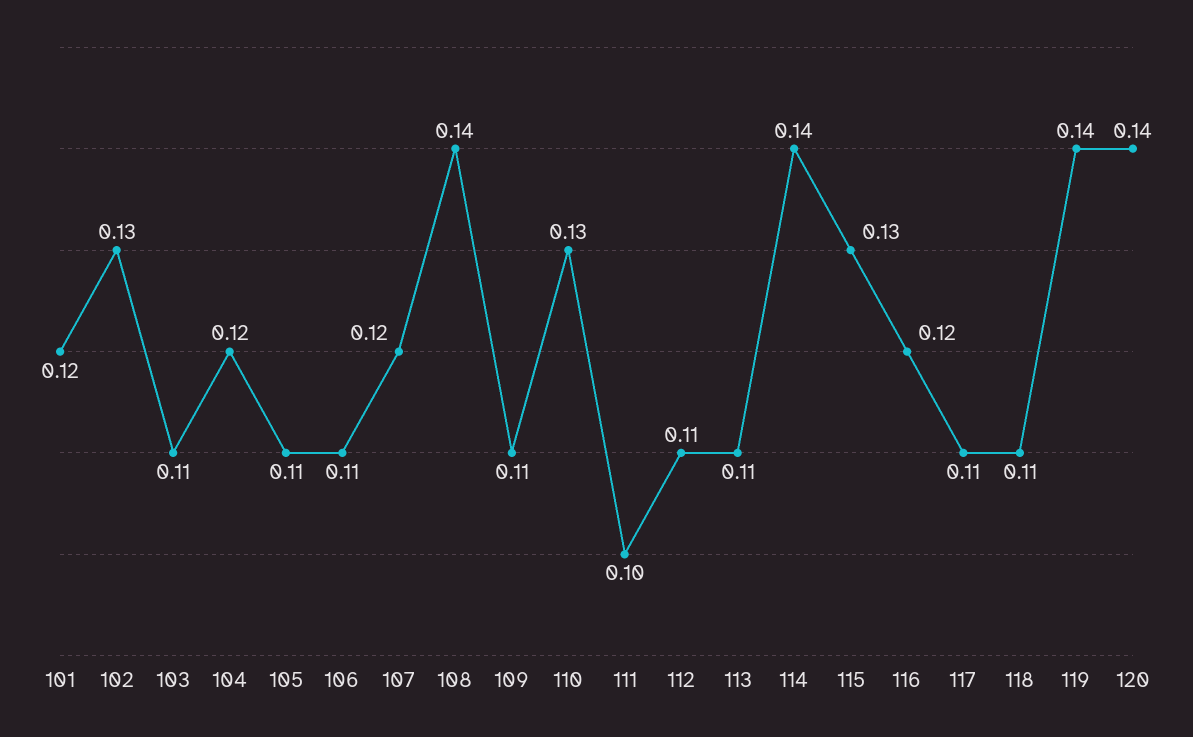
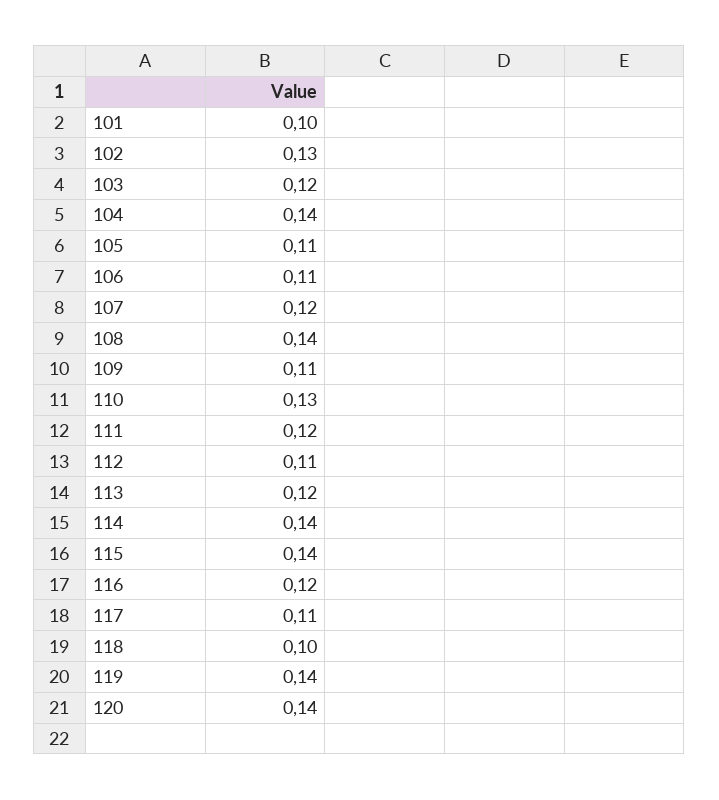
101: 0.12 -> 0.1
103: 0.11 -> 0.12
104: 0.12 -> 0.14
111: 0.1 -> 0.12
113: 0.11 -> 0.12
115: 0.13 -> 0.14
118: 0.11 -> 0.1

